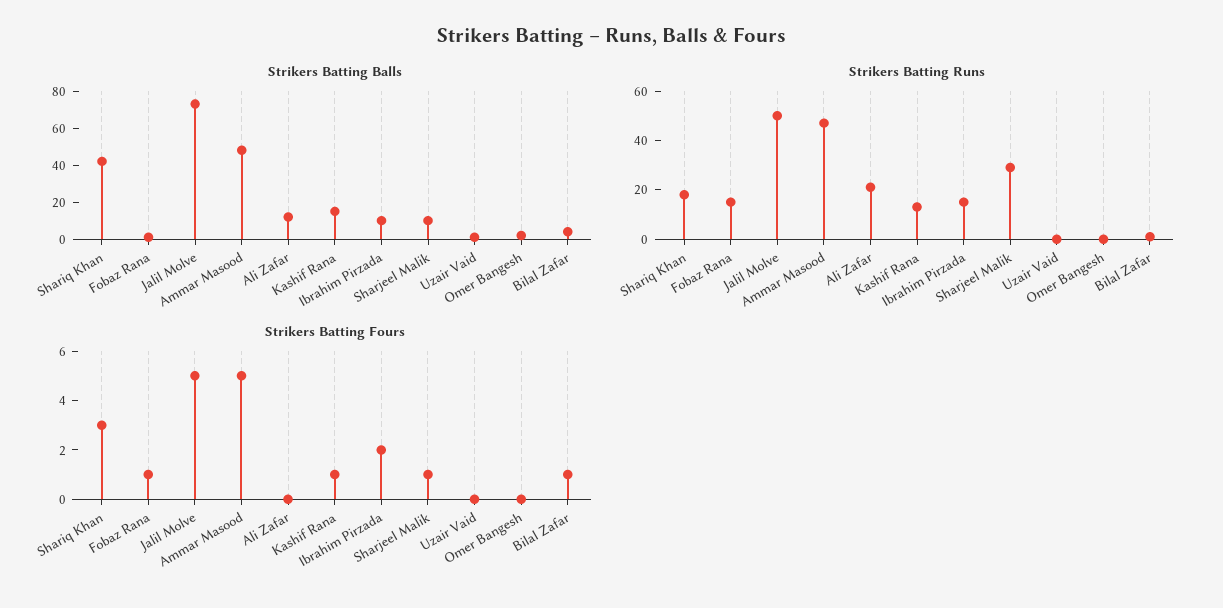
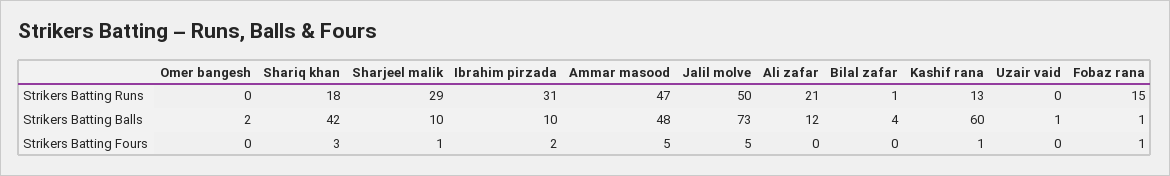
Strikers Batting Balls, Kashif Rana: 15 -> 60
Strikers Batting Runs, Ibrahim Pirzada: 15 -> 31
Strikers Batting Fours, Bilal Zafar: 1 -> 0

